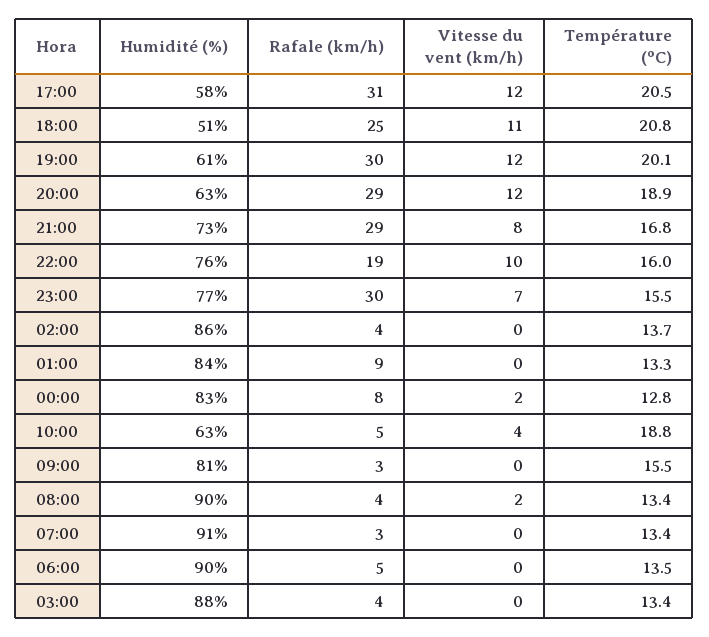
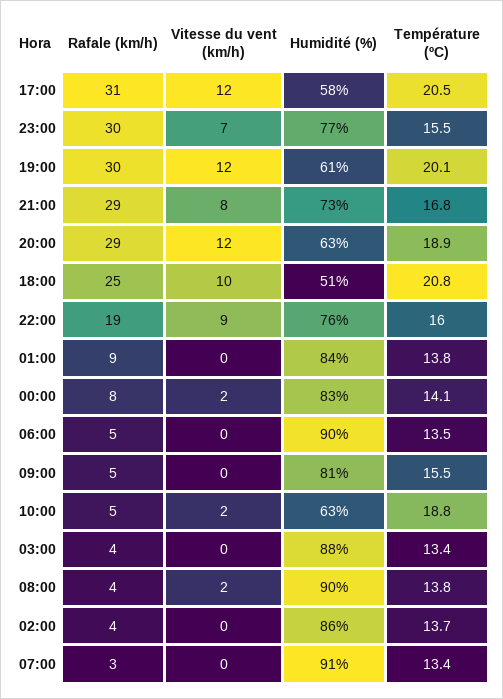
Vitesse du vent (km/h), 18:00: 11 -> 10
Vitesse du vent (km/h), 22:00: 10 -> 9
Température (ºC), 01:00: 13.3 -> 13.8
Température (ºC), 00:00: 12.8 -> 14.1
Vitesse du vent (km/h), 10:00: 4 -> 2
Rafale (km/h), 09:00: 3 -> 5
Température (ºC), 08:00: 13.4 -> 13.8

